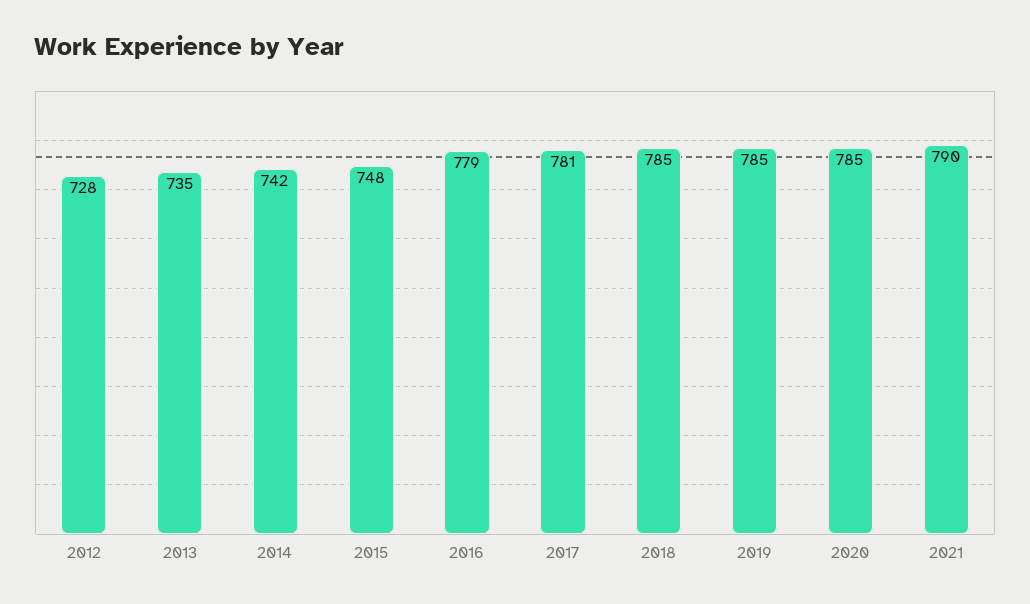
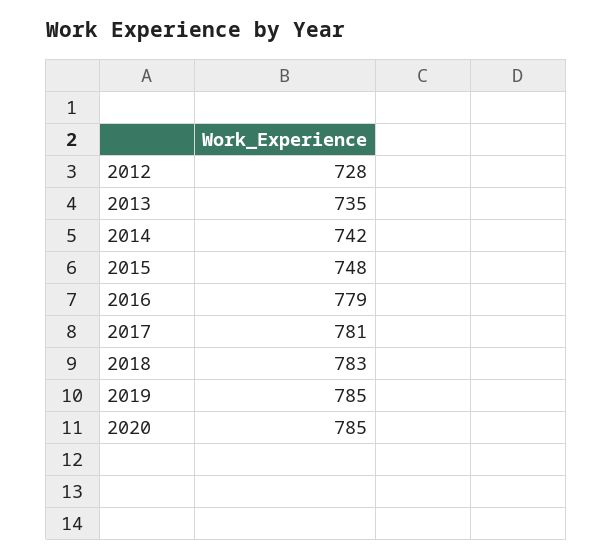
2018: 785 -> 783
2021: 790 -> none

